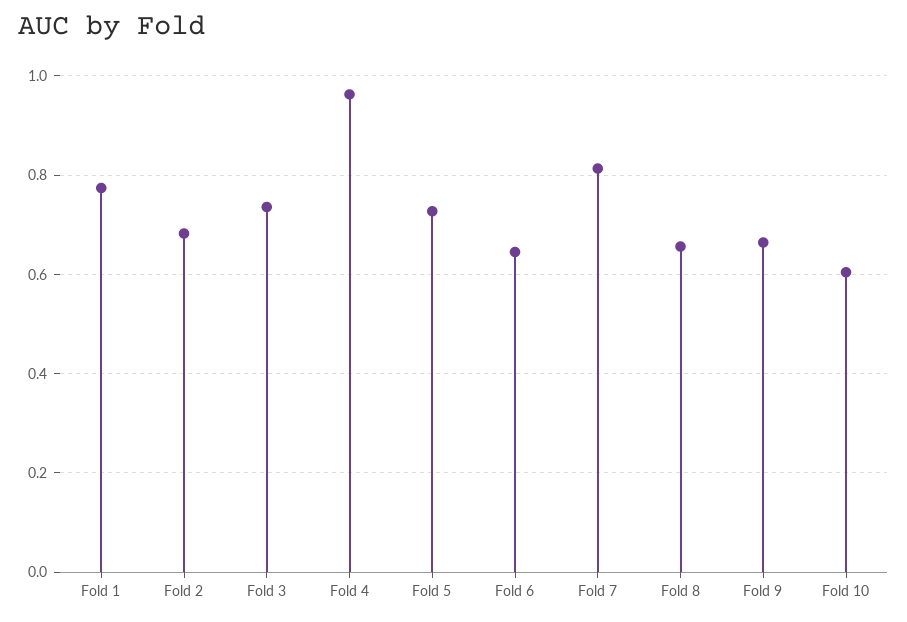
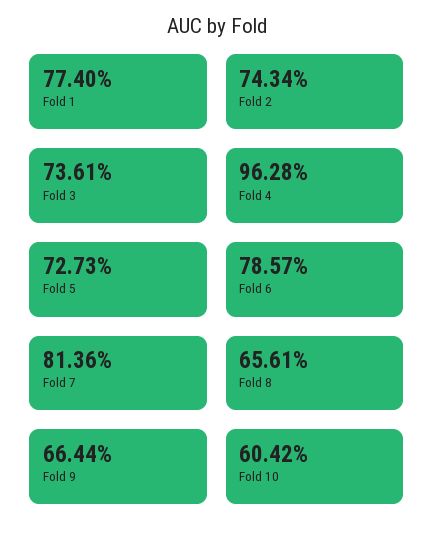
Fold 2: 0.68 -> 0.7434
Fold 6: 0.64 -> 0.7857

